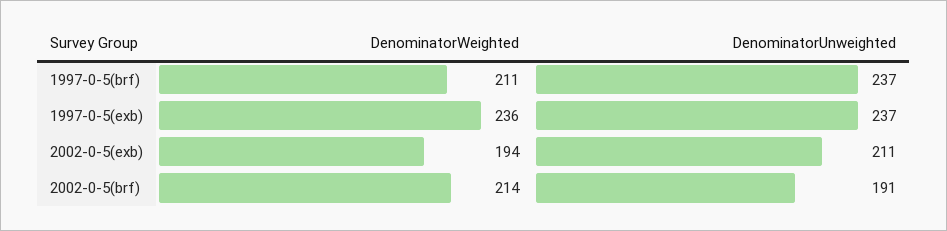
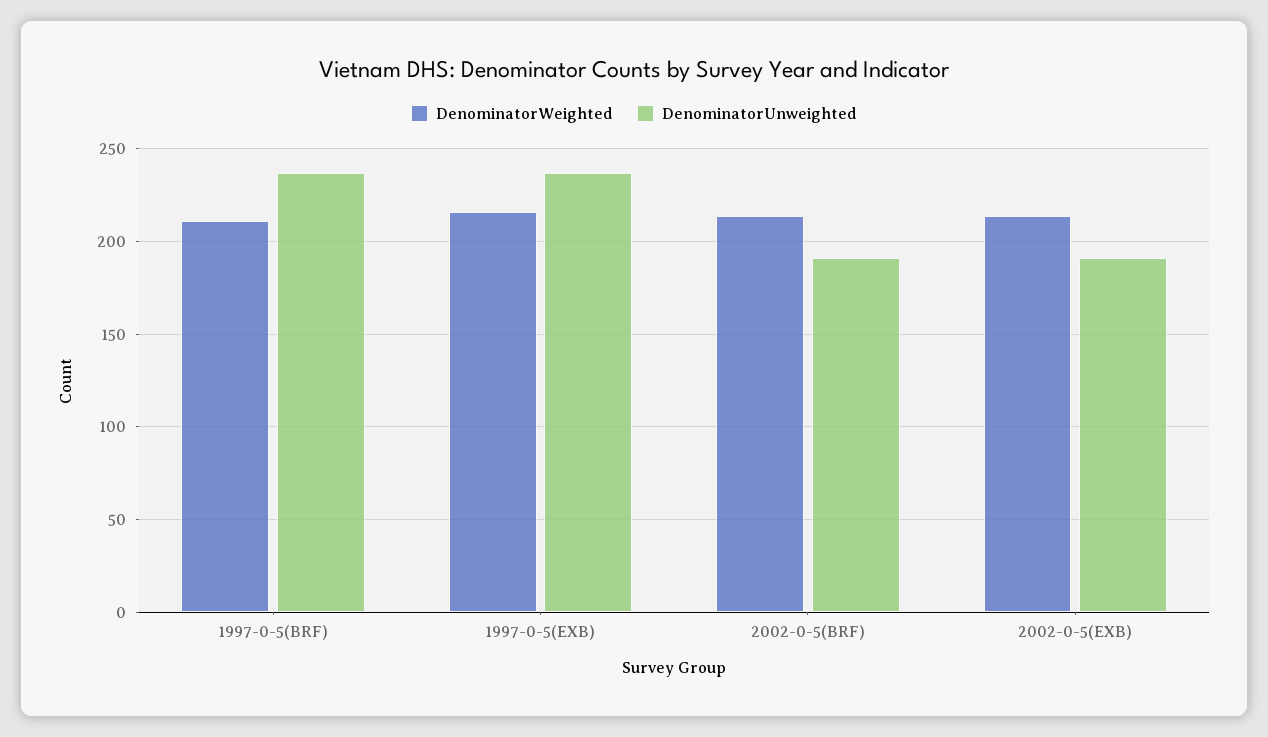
DenominatorWeighted, 1997-0-5(exb): 236 -> 215
DenominatorWeighted, 2002-0-5(exb): 194 -> 215
DenominatorUnweighted, 2002-0-5(exb): 211 -> 190

